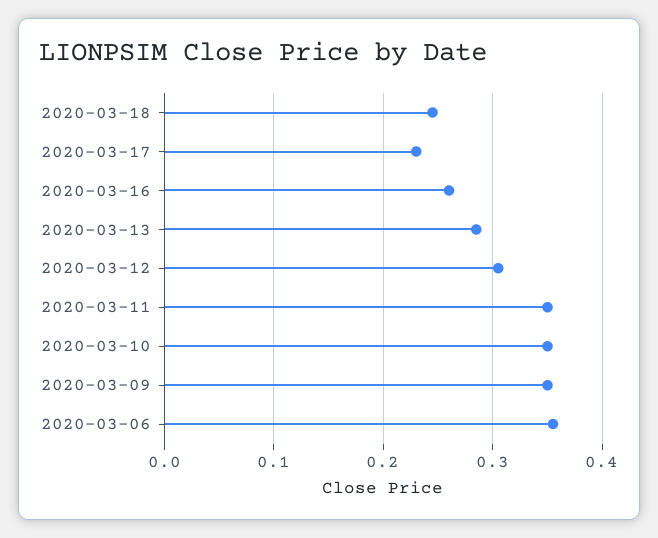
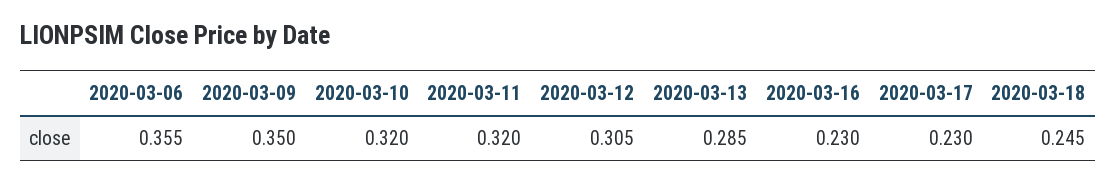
2020-03-16: 0.26 -> 0.23
2020-03-11: 0.35 -> 0.32
2020-03-10: 0.35 -> 0.32

